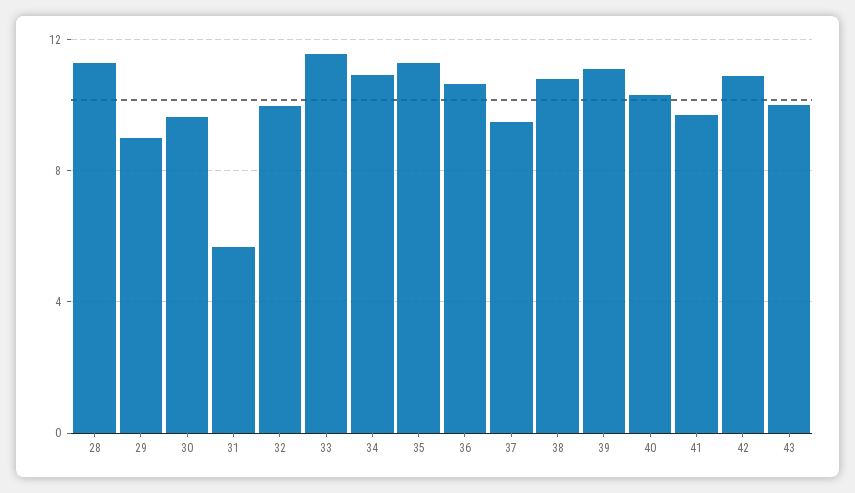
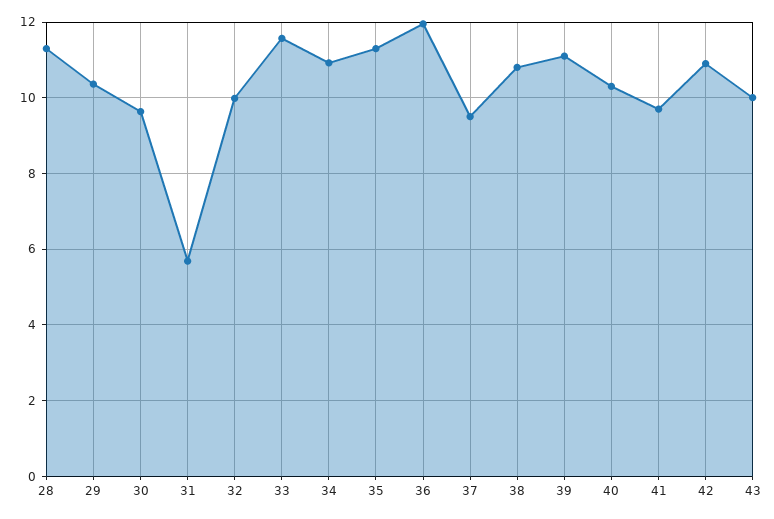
29: 9 -> 10.4
36: 10.5 -> 12

